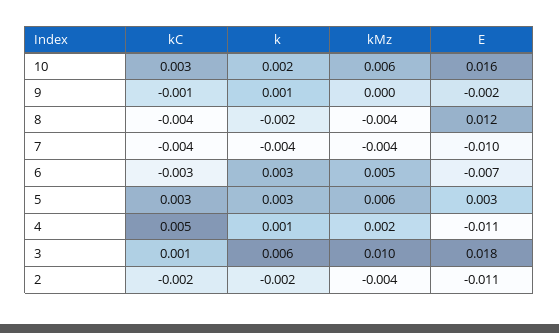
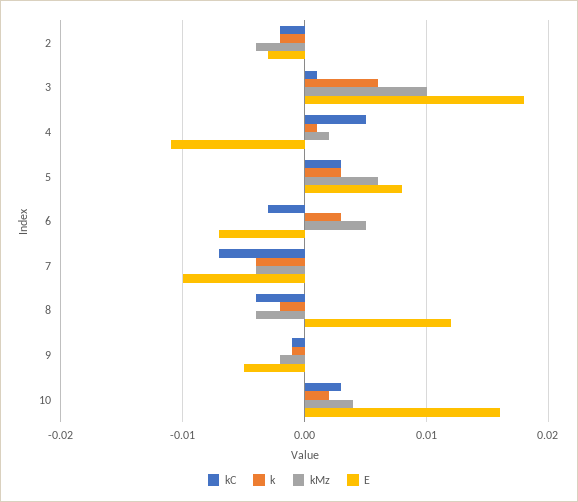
kMz, 10: 0.006 -> 0.004
k, 9: 0.001 -> -0.001
kMz, 9: 0 -> -0.002
E, 9: -0.002 -> -0.005
kC, 7: -0.004 -> -0.007
E, 5: 0.003 -> 0.008
E, 2: -0.011 -> -0.003

